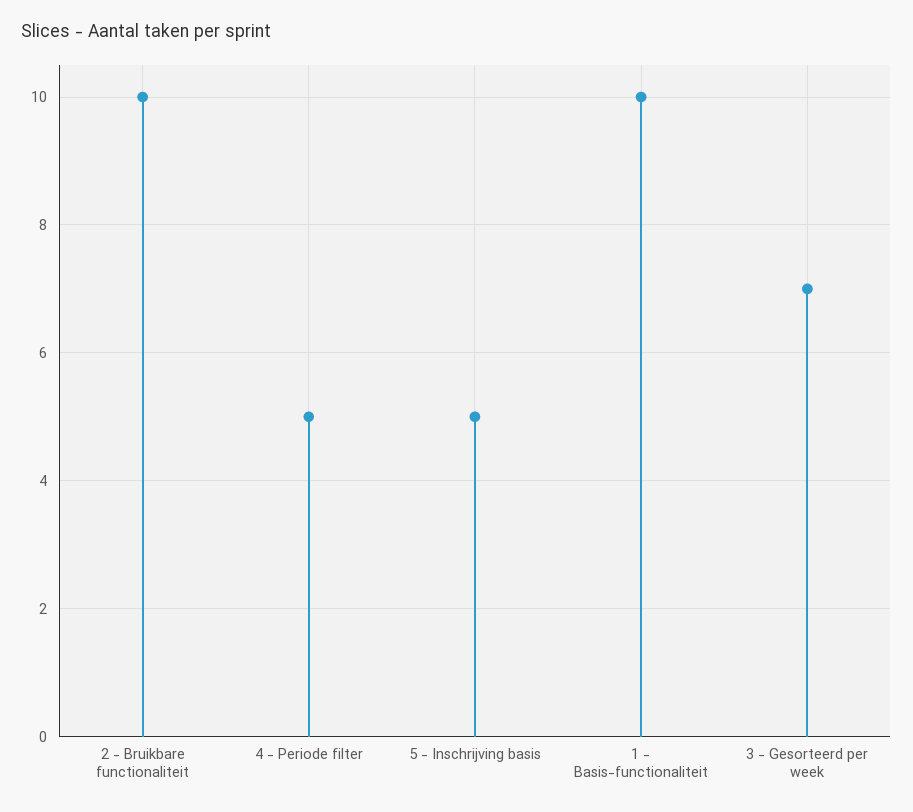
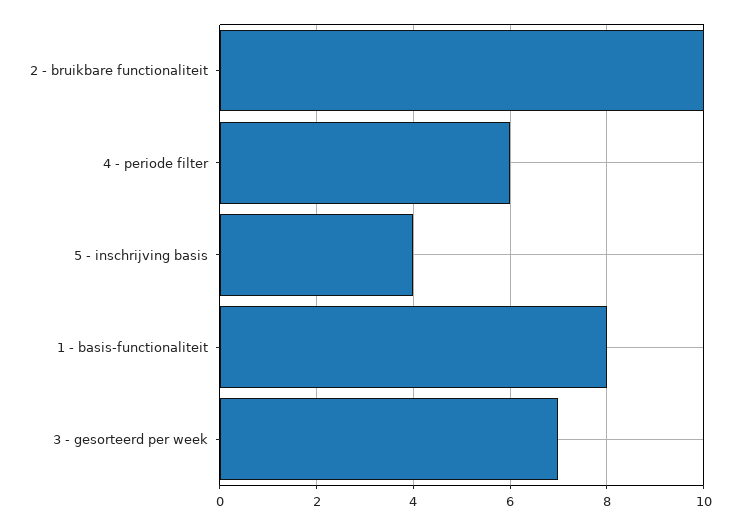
4 - Periode filter: 5 -> 6
5 - Inschrijving basis: 5 -> 4
1 - Basis-functionaliteit: 10 -> 8

